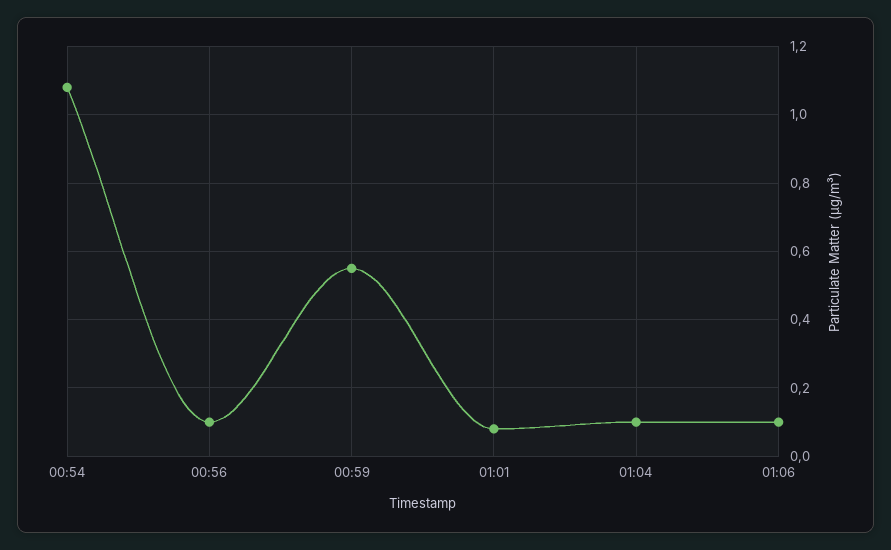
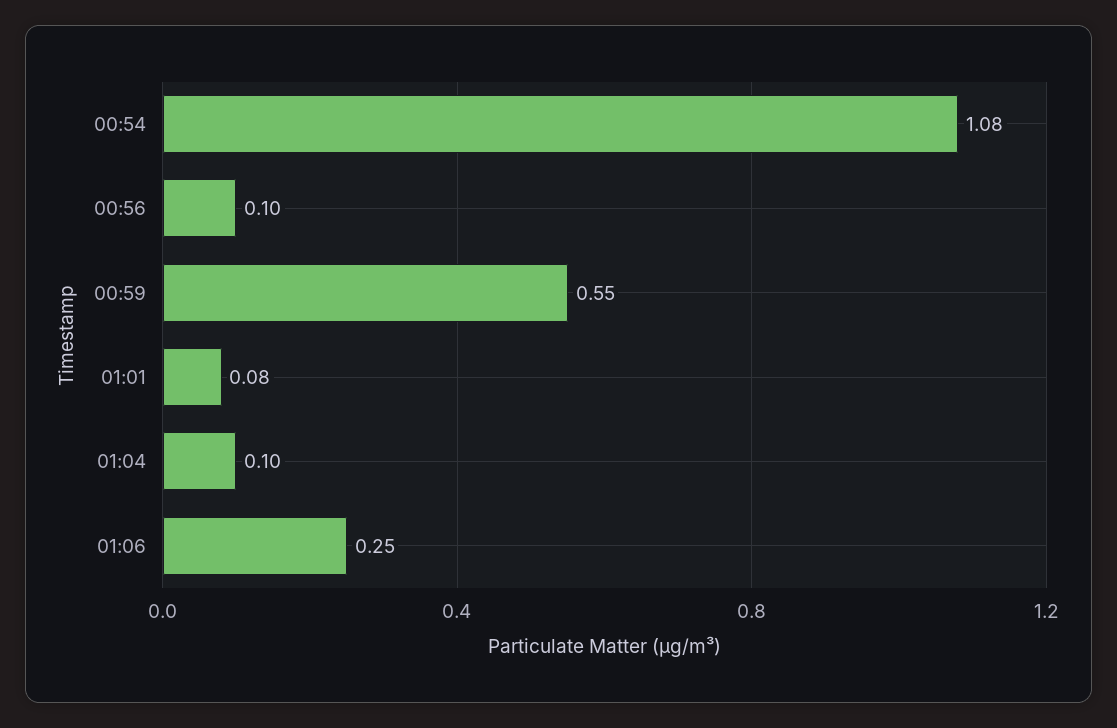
01:06: 0.1 -> 0.25

